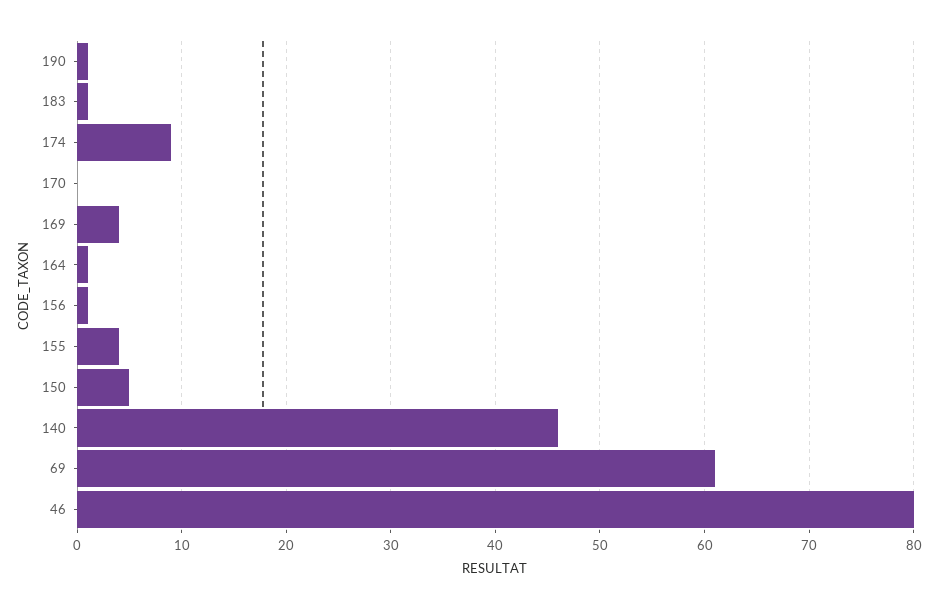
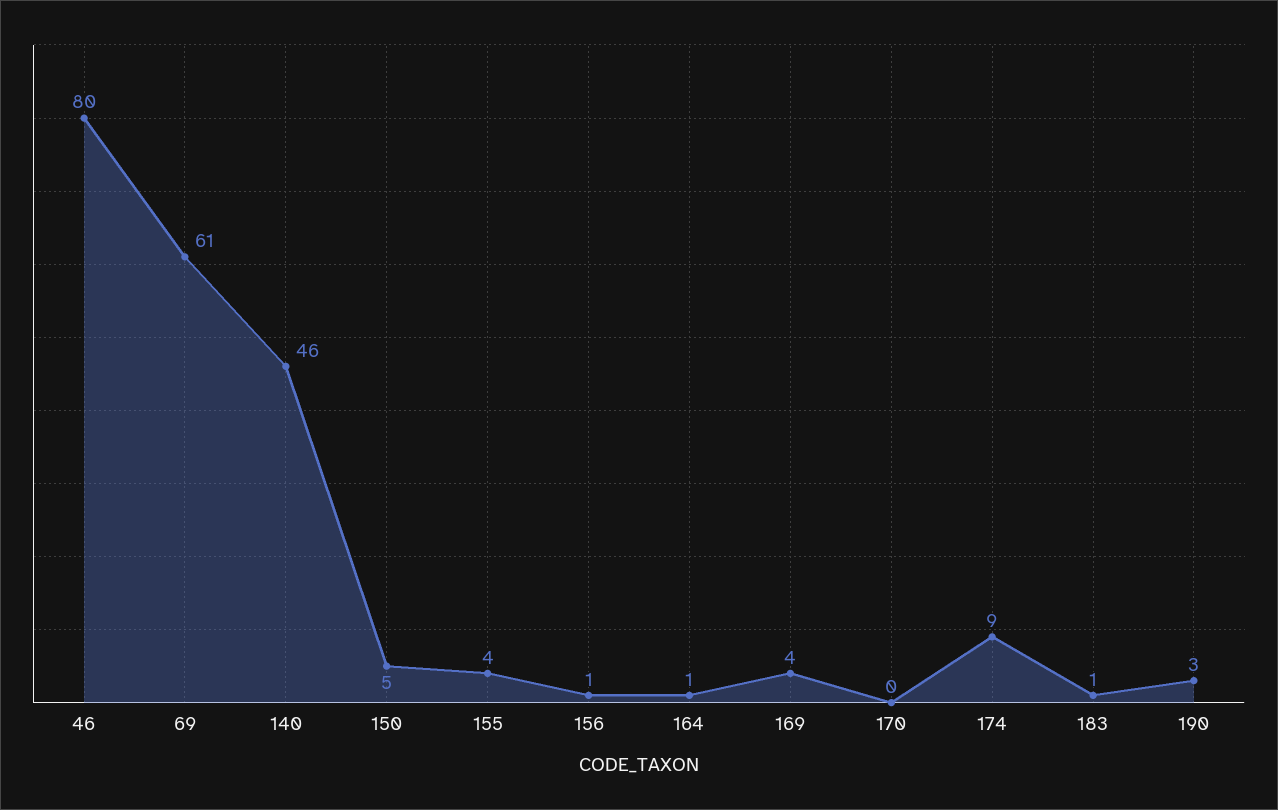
190: 1 -> 3

